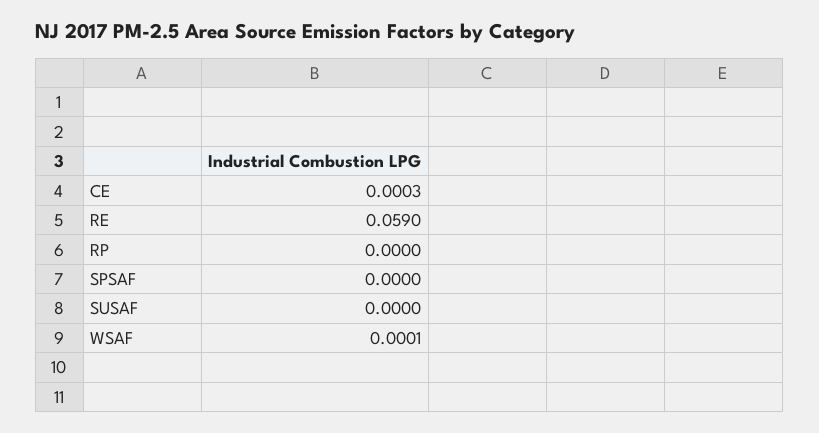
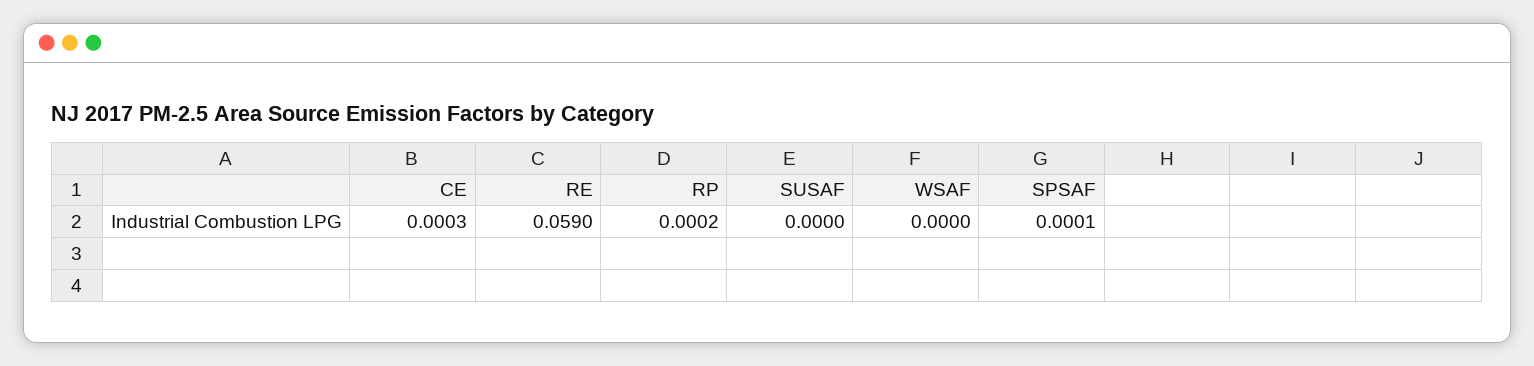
RP: 0 -> 0.0002
SPSAF: 0 -> 0.0001
WSAF: 0.0001 -> 0

